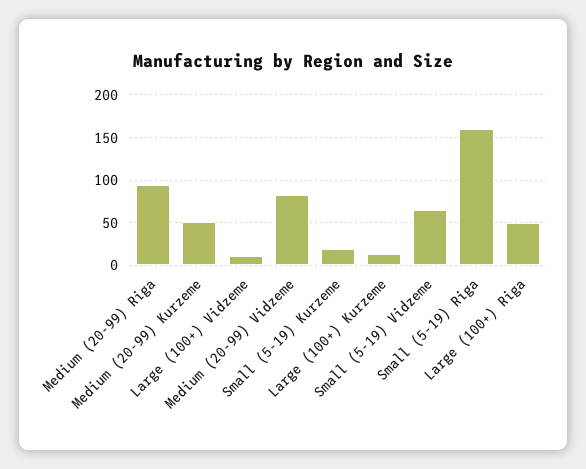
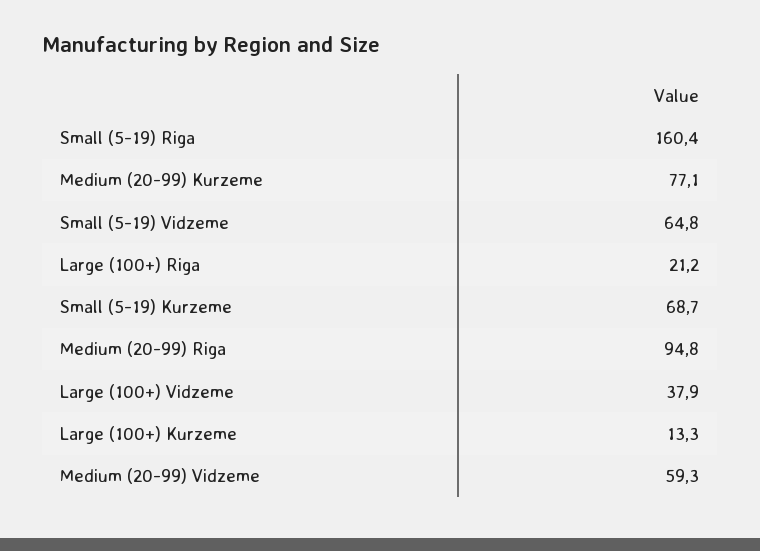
Medium (20-99) Kurzeme: 50 -> 77.1
Large (100+) Vidzeme: 10 -> 37.9
Medium (20-99) Vidzeme: 80 -> 59.3
Small (5-19) Kurzeme: 20 -> 68.7
Large (100+) Riga: 50 -> 21.2

